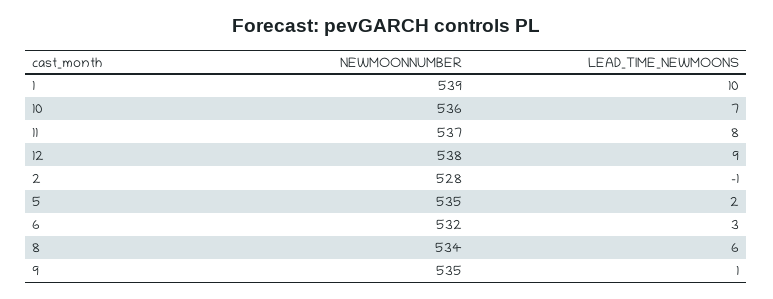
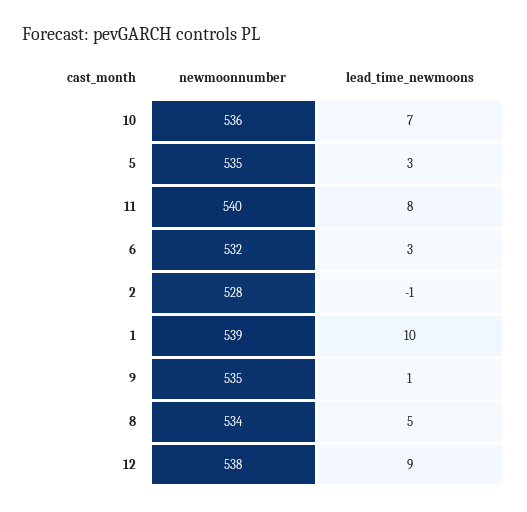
NEWMOONNUMBER, 11: 537 -> 540
LEAD_TIME_NEWMOONS, 5: 2 -> 3
LEAD_TIME_NEWMOONS, 8: 6 -> 5

